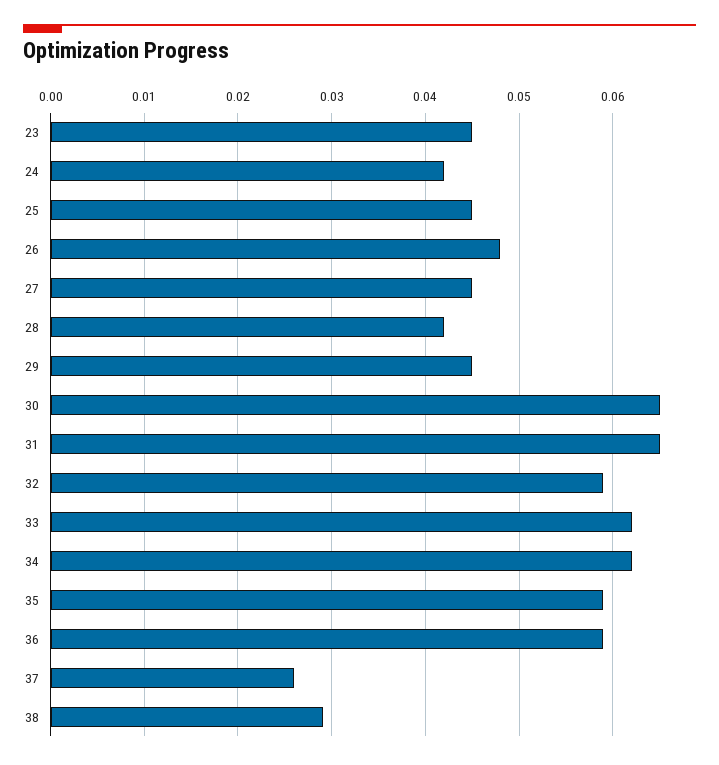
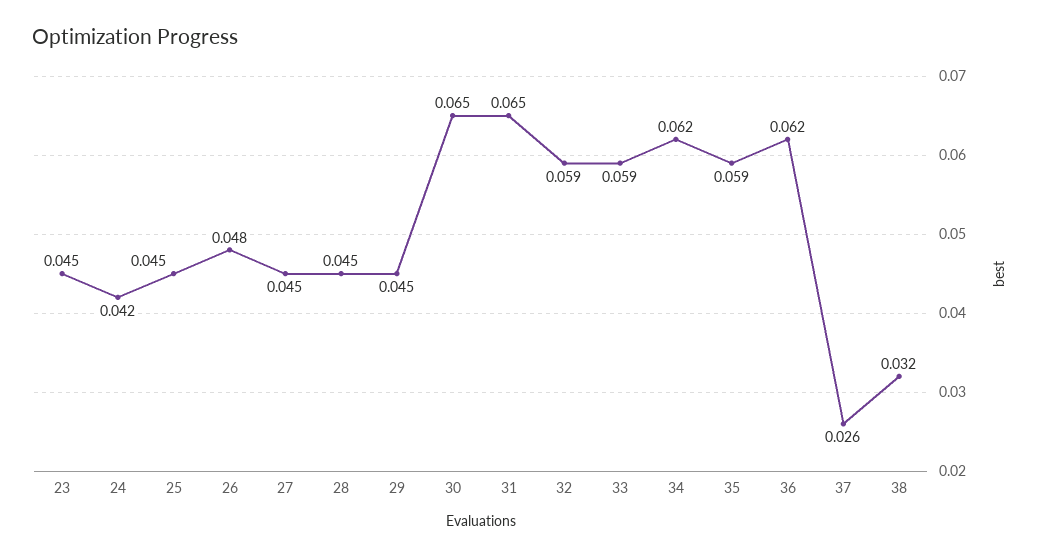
28: 0.042 -> 0.045
33: 0.062 -> 0.059
36: 0.059 -> 0.062
38: 0.029 -> 0.032

